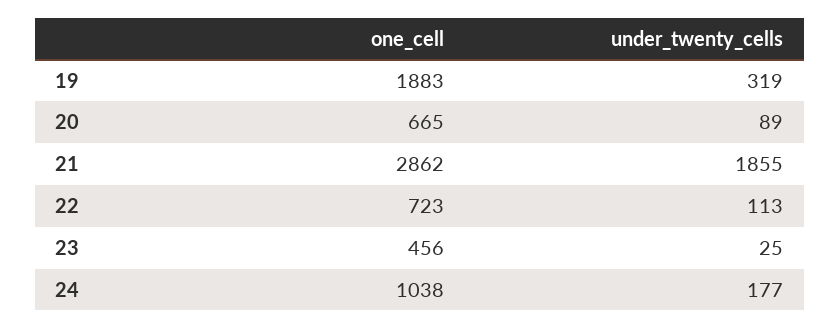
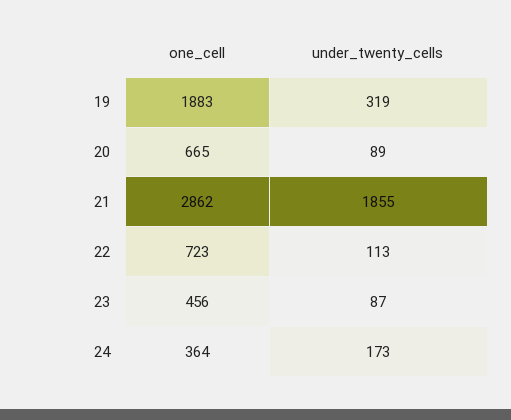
under_twenty_cells, 23: 25 -> 87
one_cell, 24: 1038 -> 364
under_twenty_cells, 24: 177 -> 173

